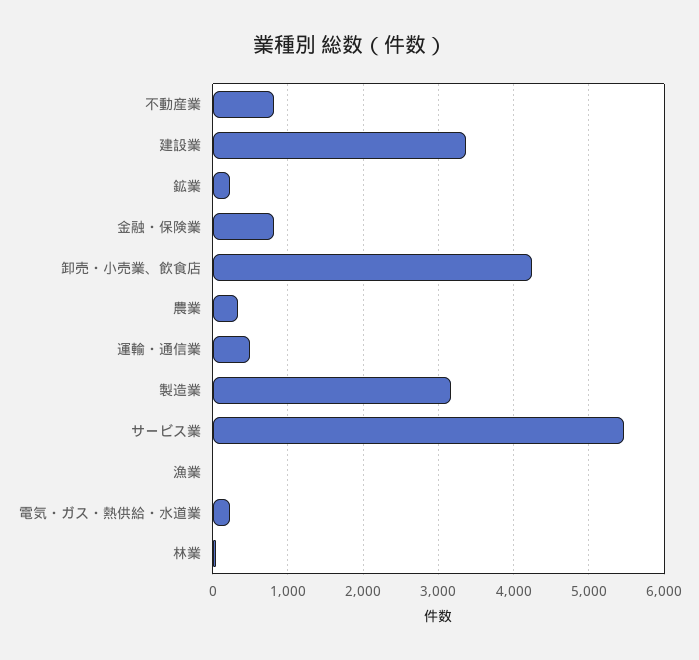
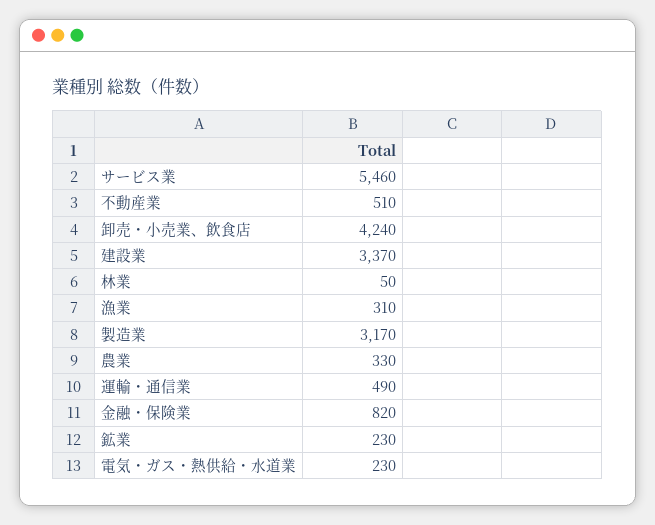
不動産業: 800 -> 510
漁業: 0 -> 310

